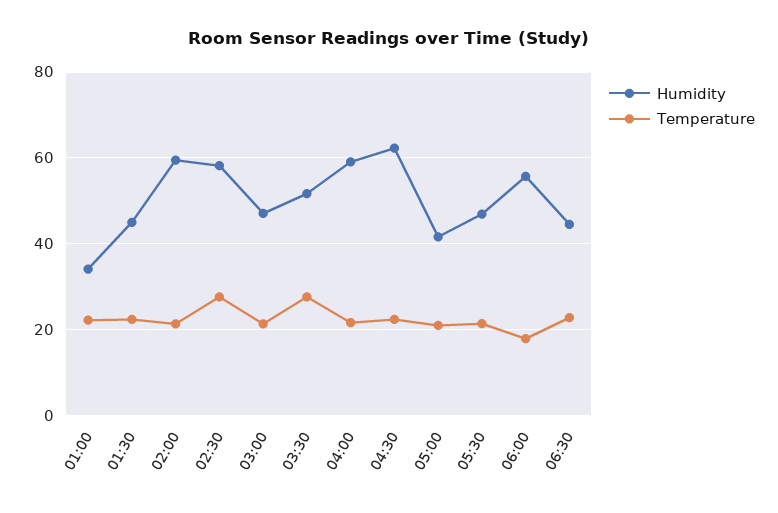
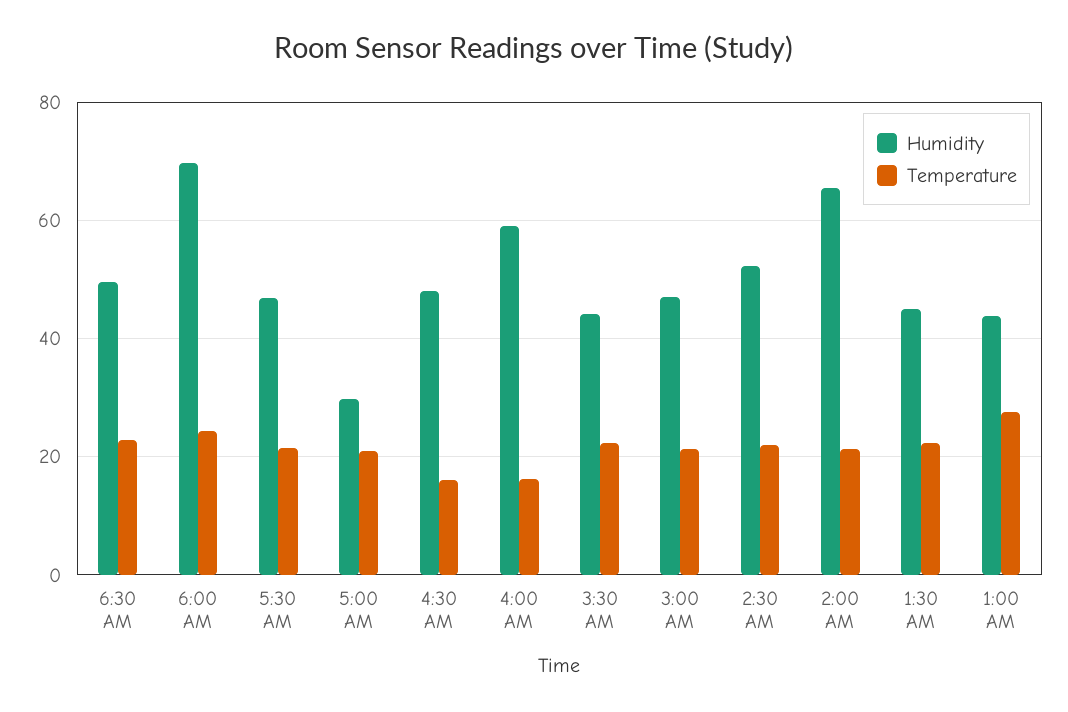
Humidity, 01:00: 34 -> 44
Temperature, 01:00: 22 -> 28
Humidity, 02:00: 60 -> 66
Humidity, 02:30: 58 -> 52
Temperature, 02:30: 28 -> 22
Humidity, 03:30: 52 -> 44
Temperature, 03:30: 28 -> 22
Temperature, 04:00: 22 -> 16
Humidity, 04:30: 62 -> 48
Temperature, 04:30: 22 -> 16
Humidity, 05:00: 42 -> 30
Humidity, 06:00: 56 -> 70
Temperature, 06:00: 18 -> 24
Humidity, 06:30: 44 -> 50

